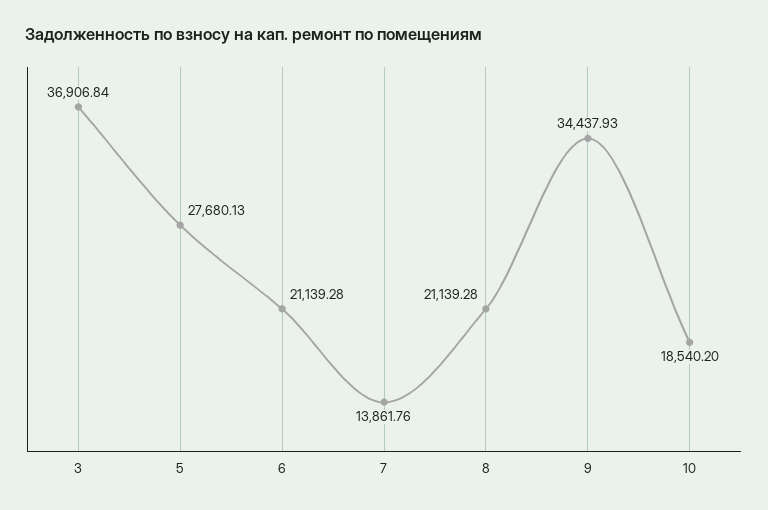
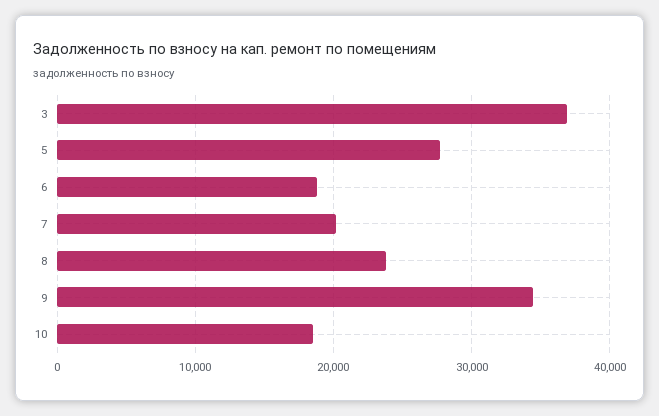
6: 21139.28 -> 19000
7: 13861.76 -> 20000
8: 21139.28 -> 24000

